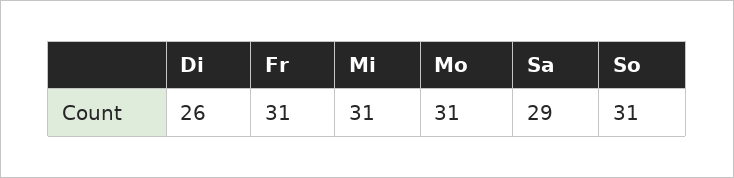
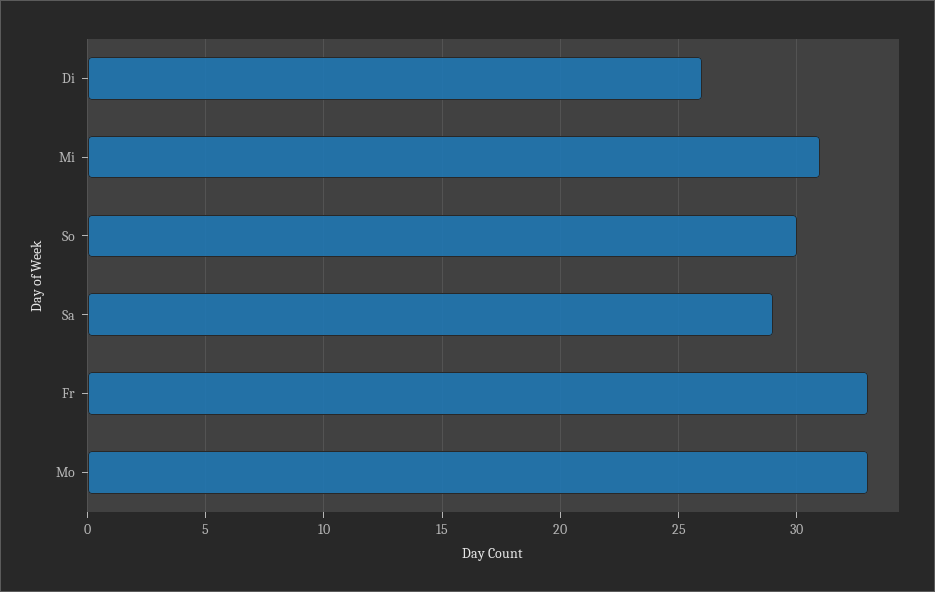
Fr: 31 -> 33
Mo: 31 -> 33
So: 31 -> 30

